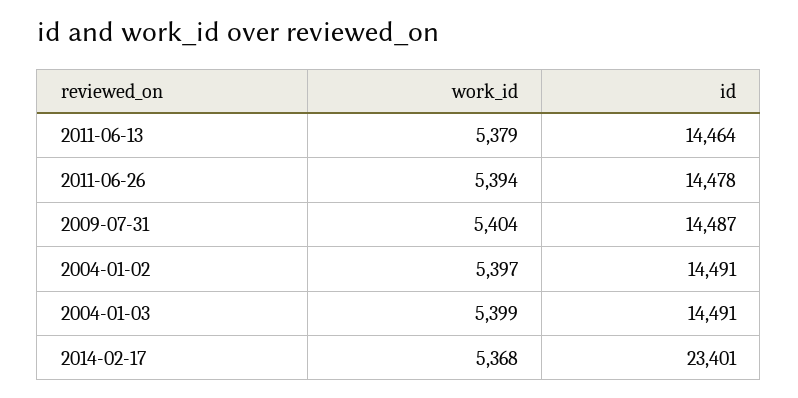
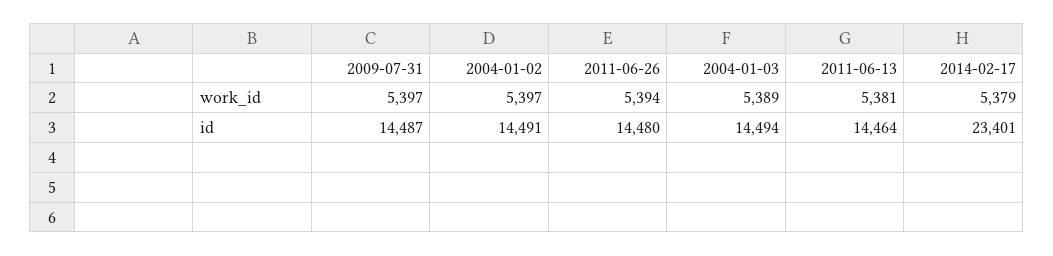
work_id, 2011-06-13: 5379 -> 5381
id, 2011-06-26: 14478 -> 14480
work_id, 2009-07-31: 5404 -> 5397
work_id, 2004-01-03: 5399 -> 5389
id, 2004-01-03: 14491 -> 14494
work_id, 2014-02-17: 5368 -> 5379

